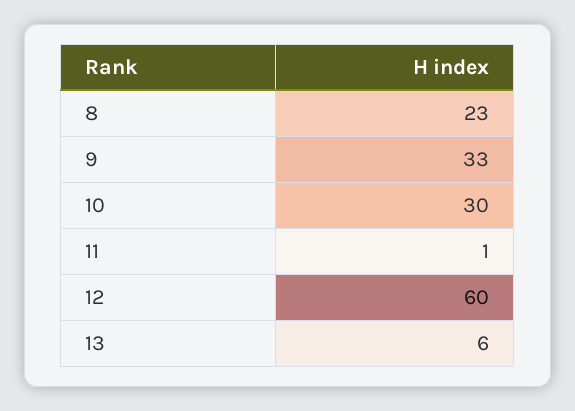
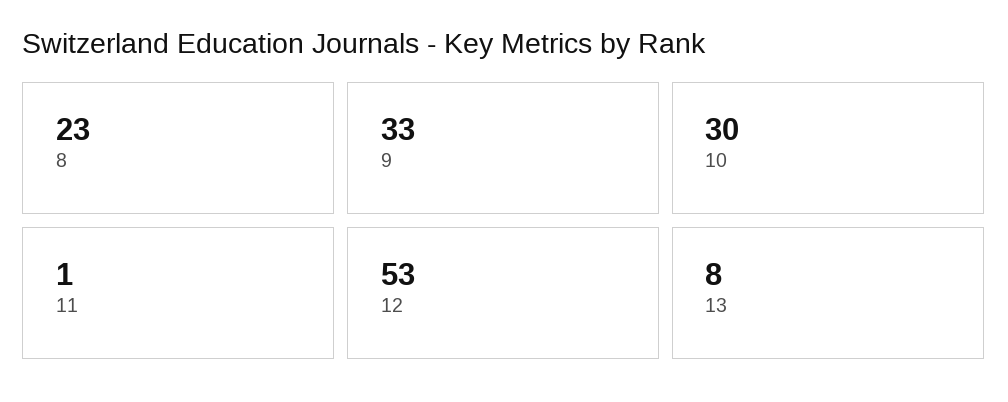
12: 60 -> 53
13: 6 -> 8

